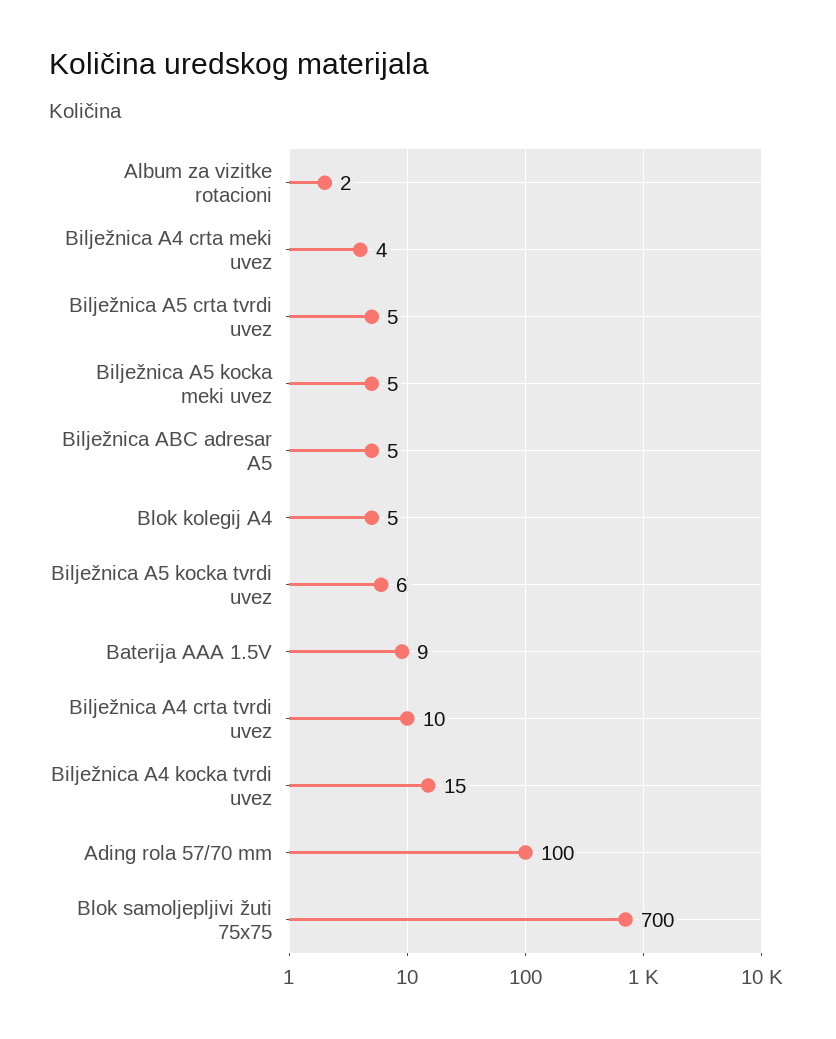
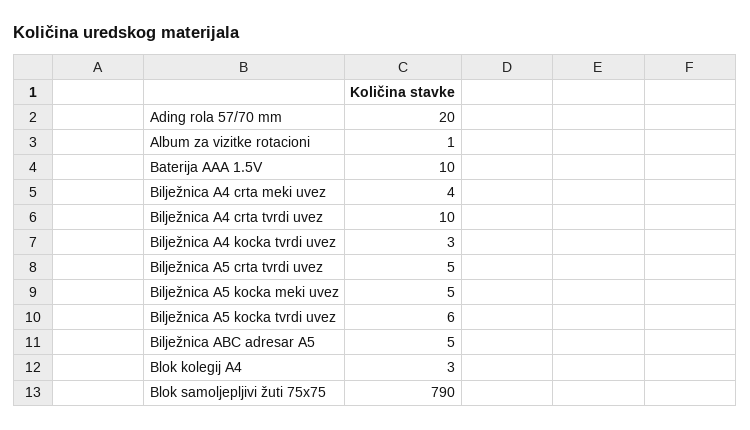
Album za vizitke rotacioni: 2 -> 1
Blok kolegij A4: 5 -> 3
Baterija AAA 1.5V: 9 -> 10
Bilježnica A4 kocka tvrdi uvez: 15 -> 3
Ading rola 57/70 mm: 100 -> 20
Blok samoljepljivi žuti 75x75: 700 -> 790

